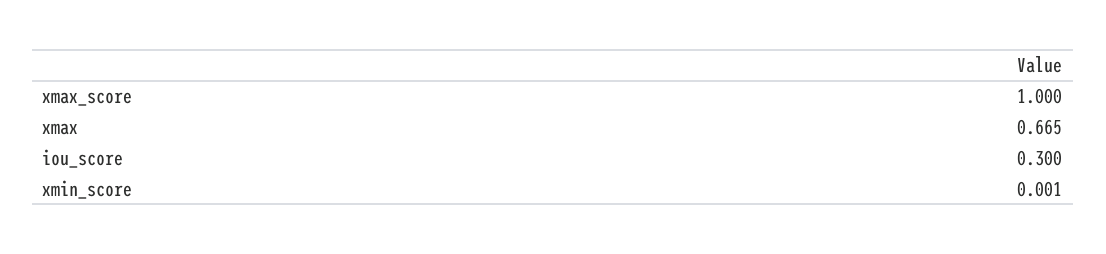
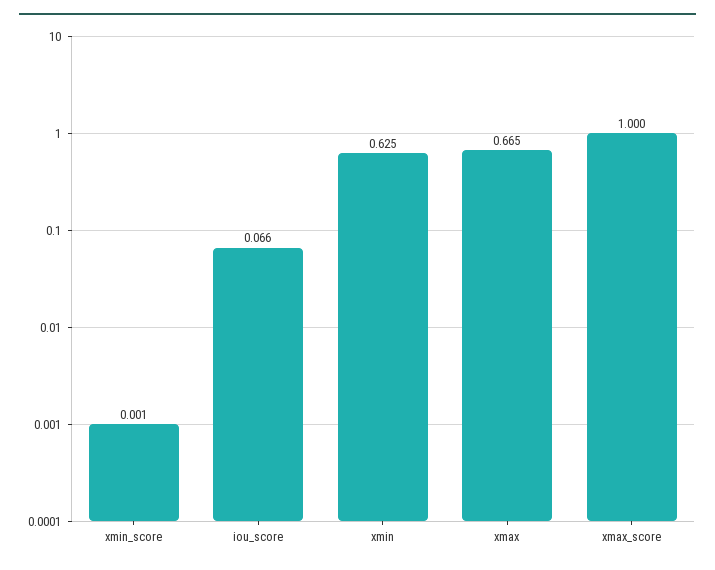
iou_score: 0.3 -> 0.066
xmin: none -> 0.625

